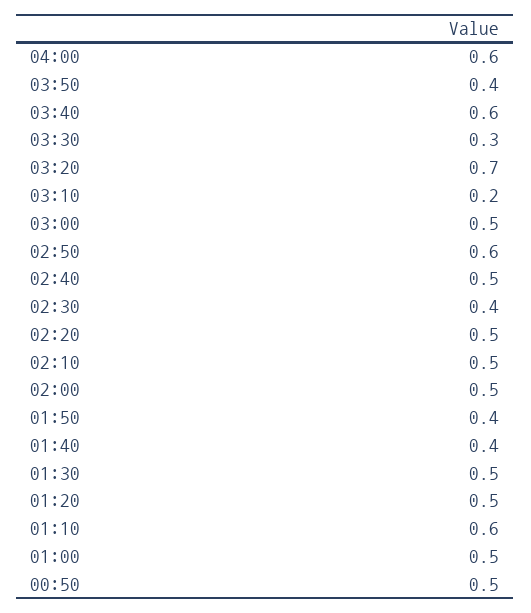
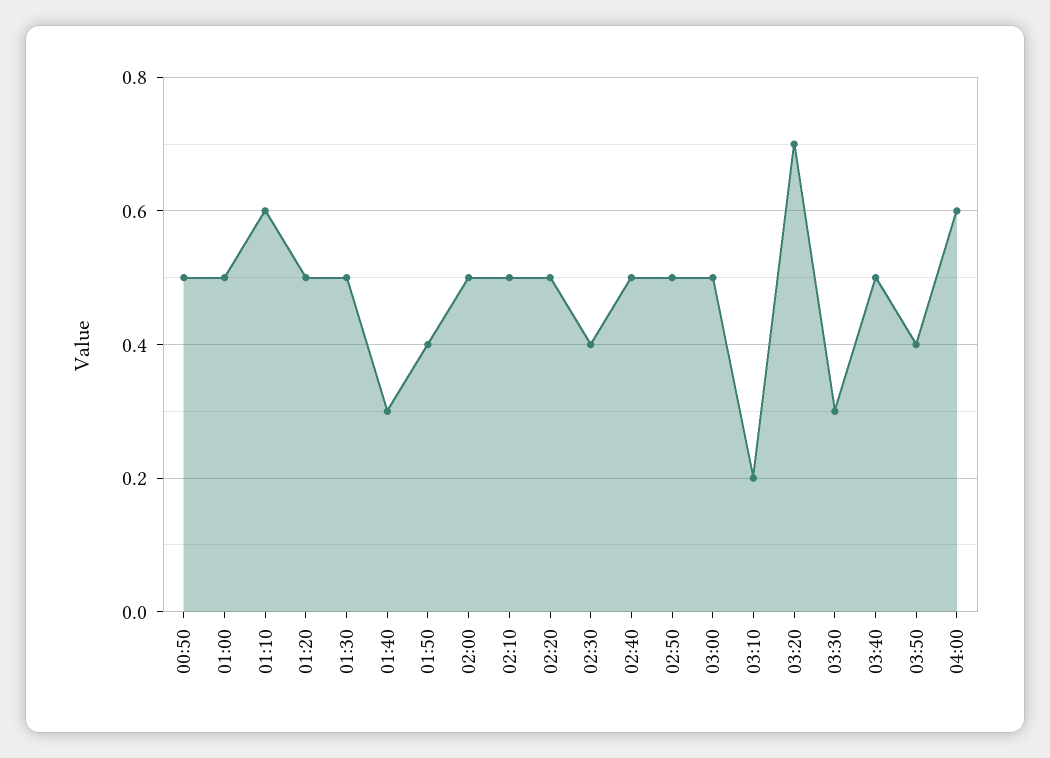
03:40: 0.6 -> 0.5
02:50: 0.6 -> 0.5
01:40: 0.4 -> 0.3

